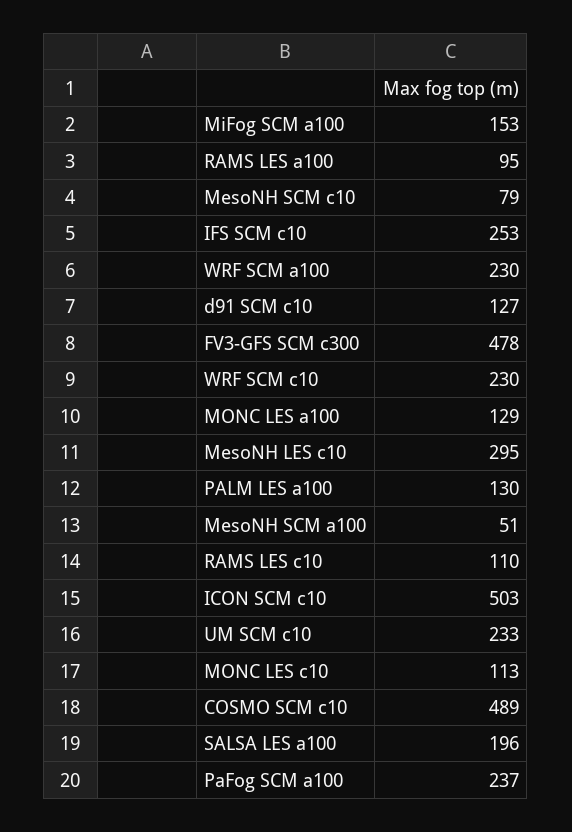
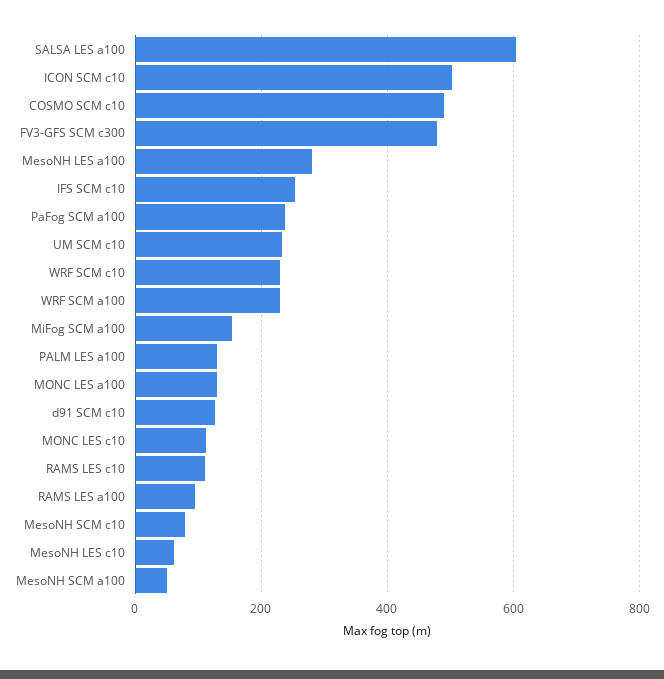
MesoNH LES c10: 295 -> 60
SALSA LES a100: 196 -> 600
MesoNH LES a100: none -> 280

